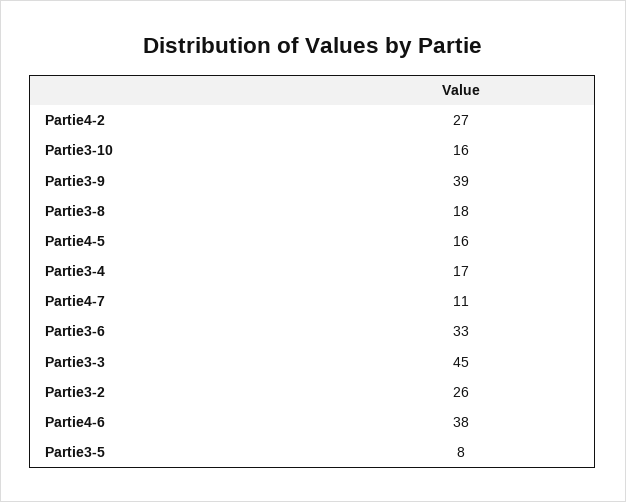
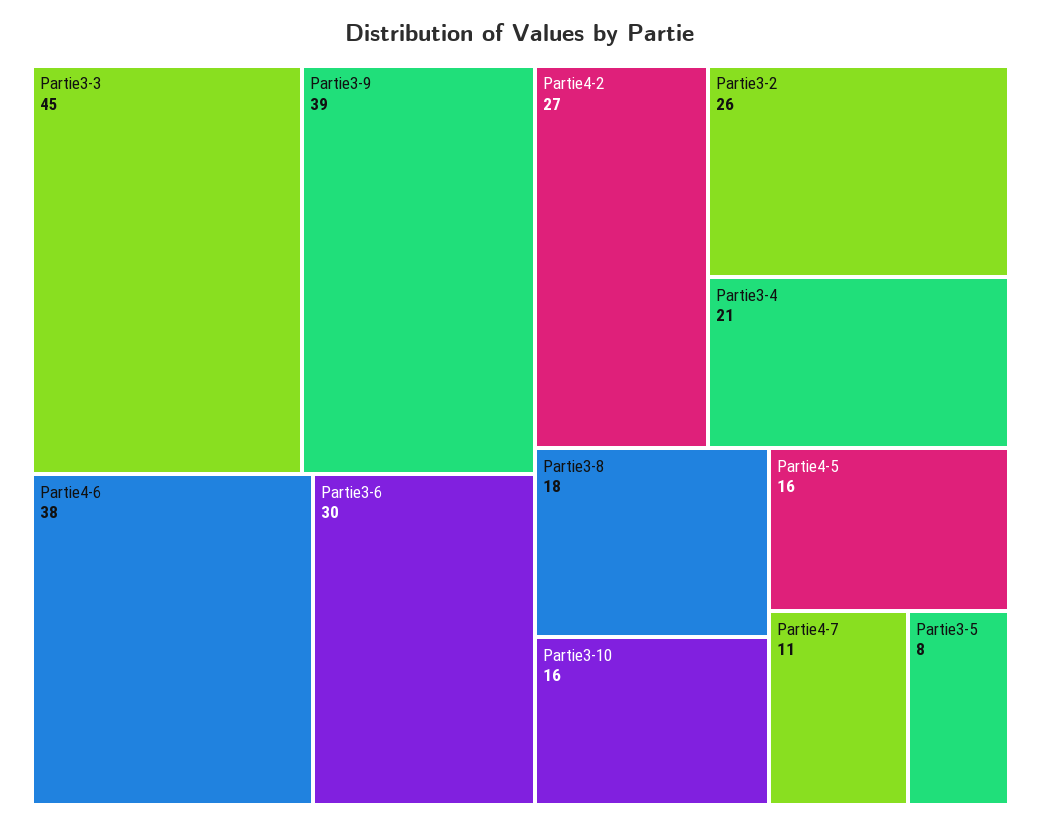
Partie3-4: 17 -> 21
Partie3-6: 33 -> 30

